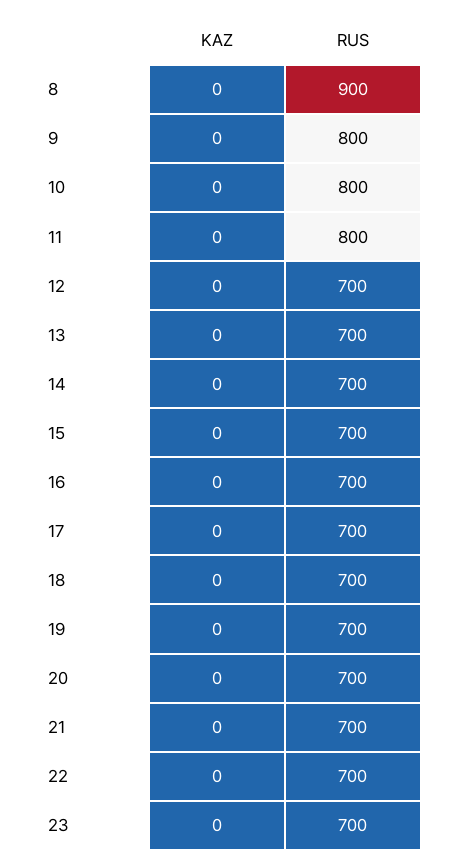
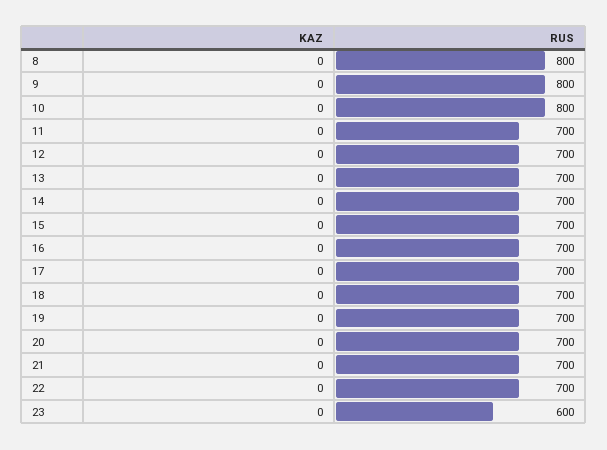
RUS, 8: 900 -> 800
RUS, 11: 800 -> 700
RUS, 23: 700 -> 600

